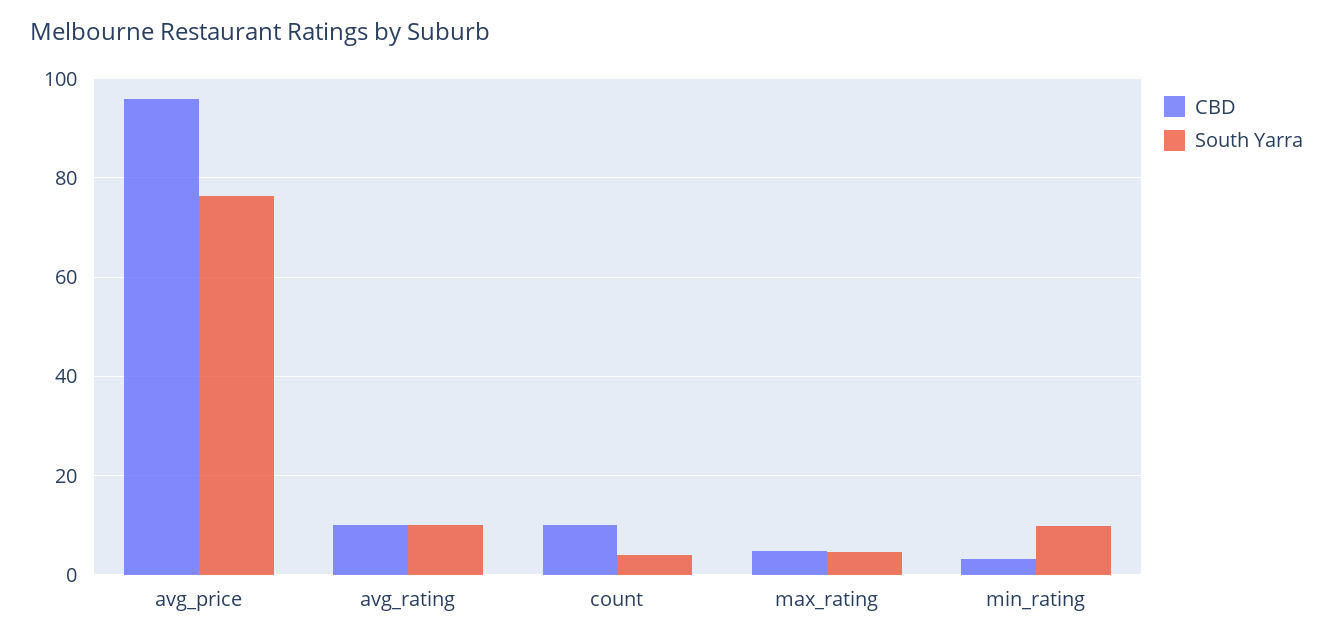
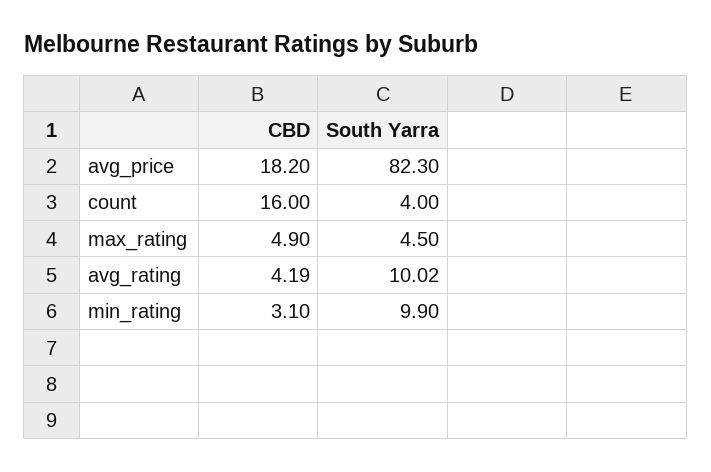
CBD, avg_price: 96 -> 18.2
South Yarra, avg_price: 76 -> 82.3
CBD, avg_rating: 10 -> 4.19
CBD, count: 10 -> 16

